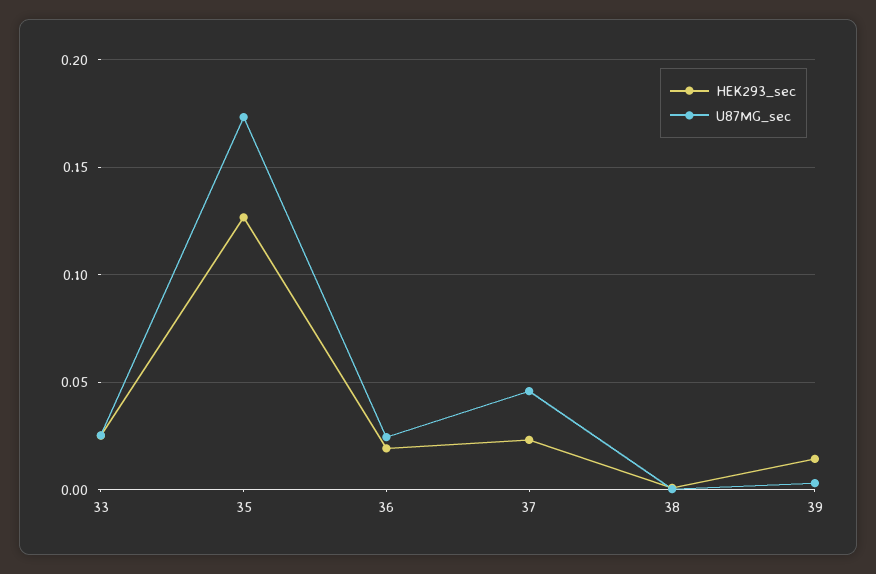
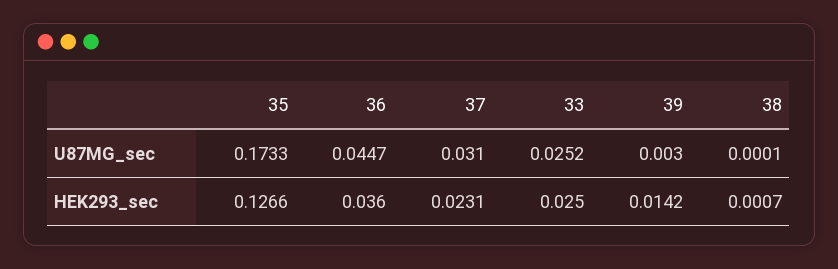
HEK293_sec, 36: 0.02 -> 0.036
U87MG_sec, 36: 0.025 -> 0.0447
U87MG_sec, 37: 0.045 -> 0.031

